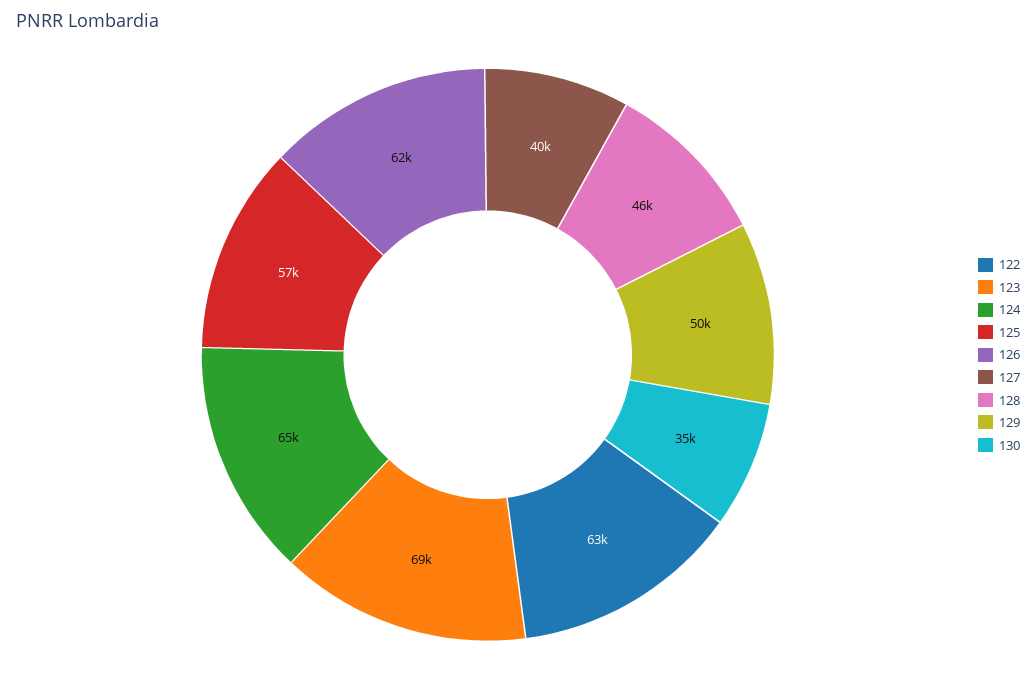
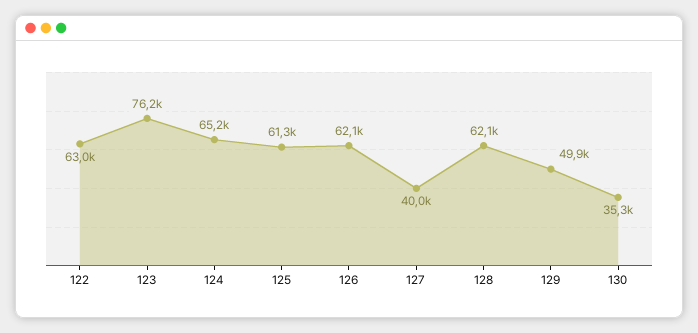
123: 69000 -> 76200
125: 57000 -> 61300
128: 46000 -> 62100

